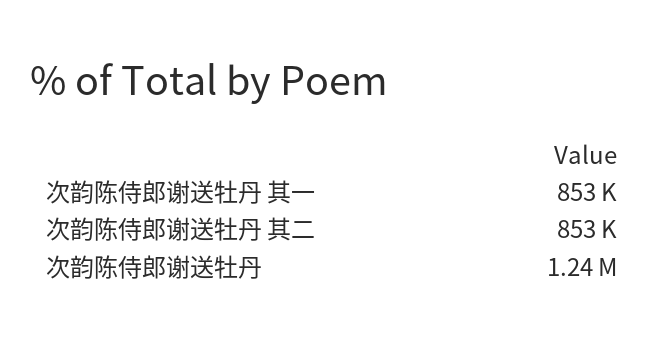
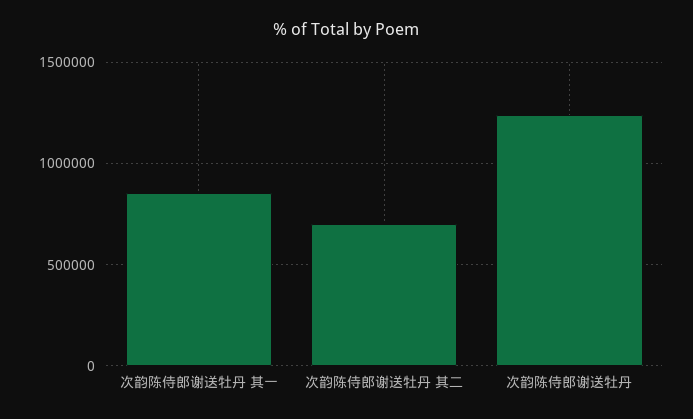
次韵陈侍郎谢送牡丹 其二: 853000 -> 700000

